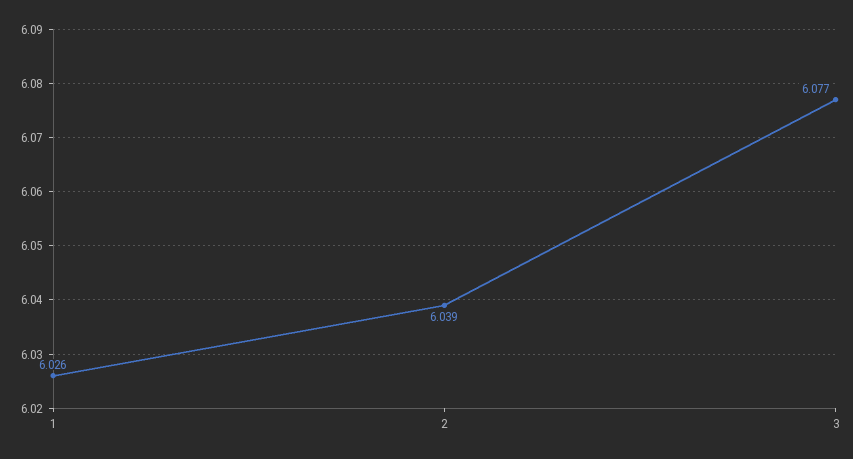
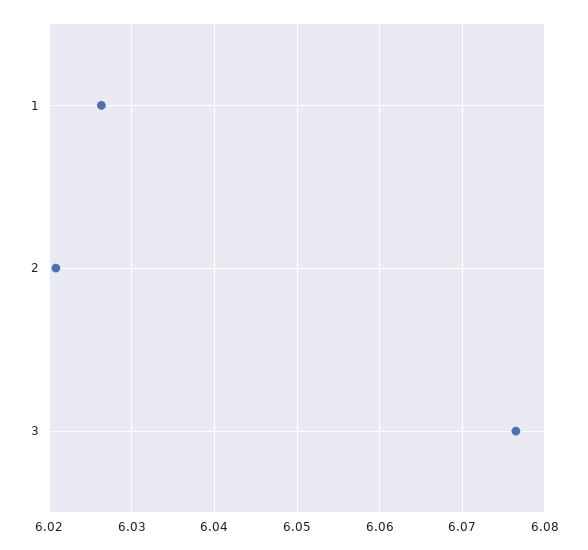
2: 6.039 -> 6.021

